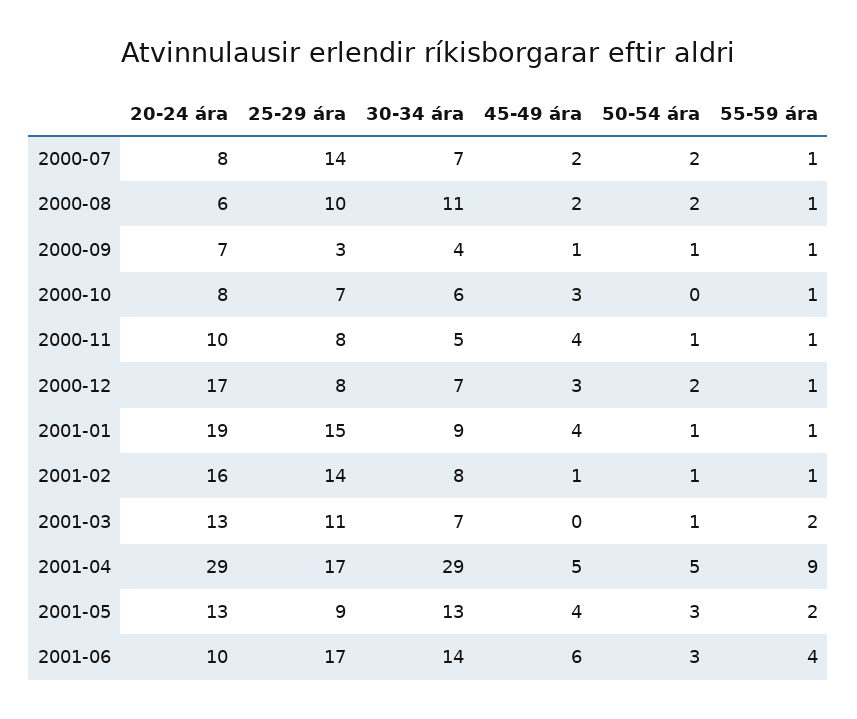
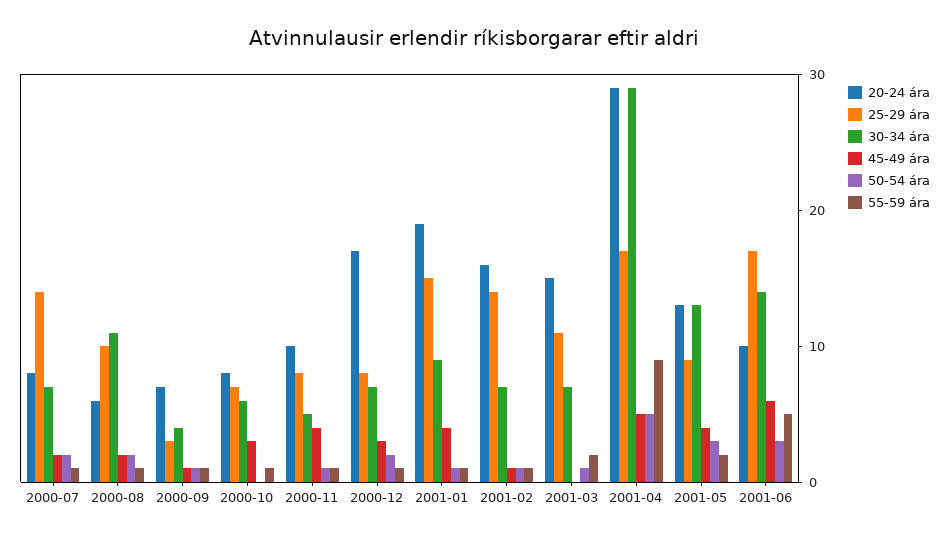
30-34 ára, 2001-02: 8 -> 7
20-24 ára, 2001-03: 13 -> 15
55-59 ára, 2001-06: 4 -> 5

